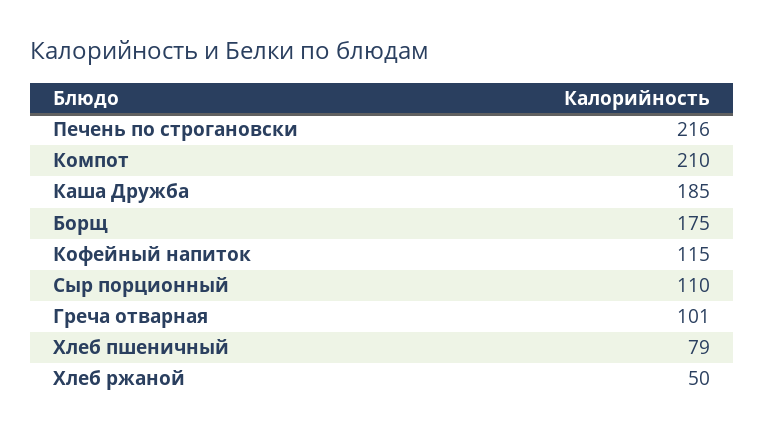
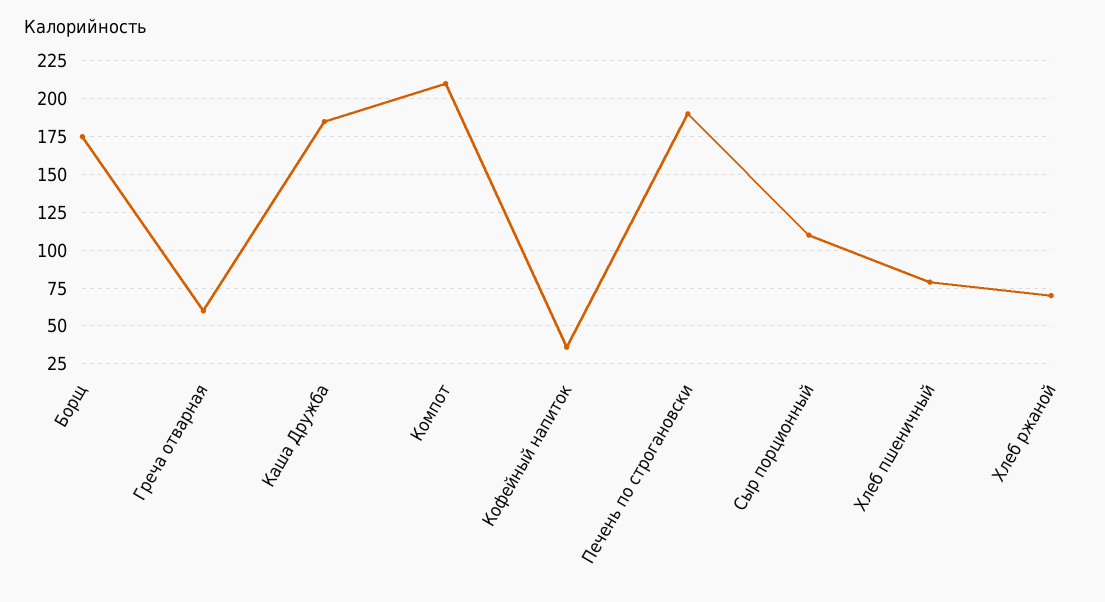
Печень по строгановски: 216 -> 190
Кофейный напиток: 115 -> 35
Греча отварная: 101 -> 60
Хлеб ржаной: 50 -> 70

